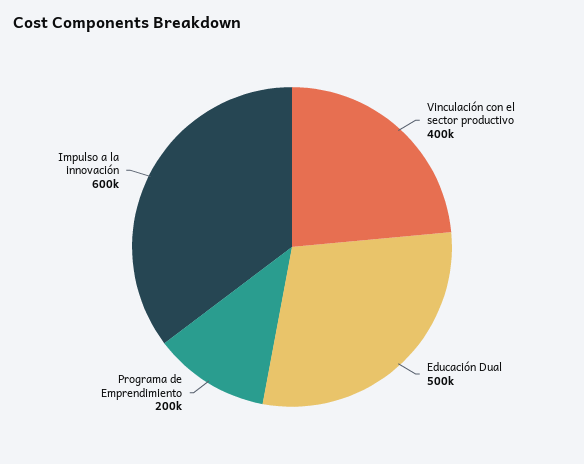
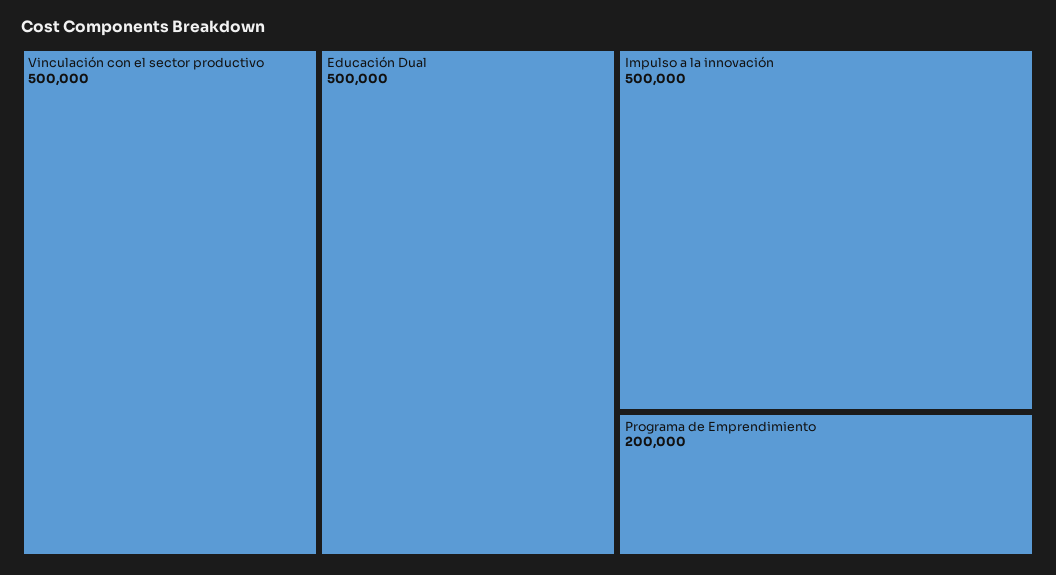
Vinculación con el sector productivo: 400000 -> 500000
Impulso a la innovación: 600000 -> 500000

